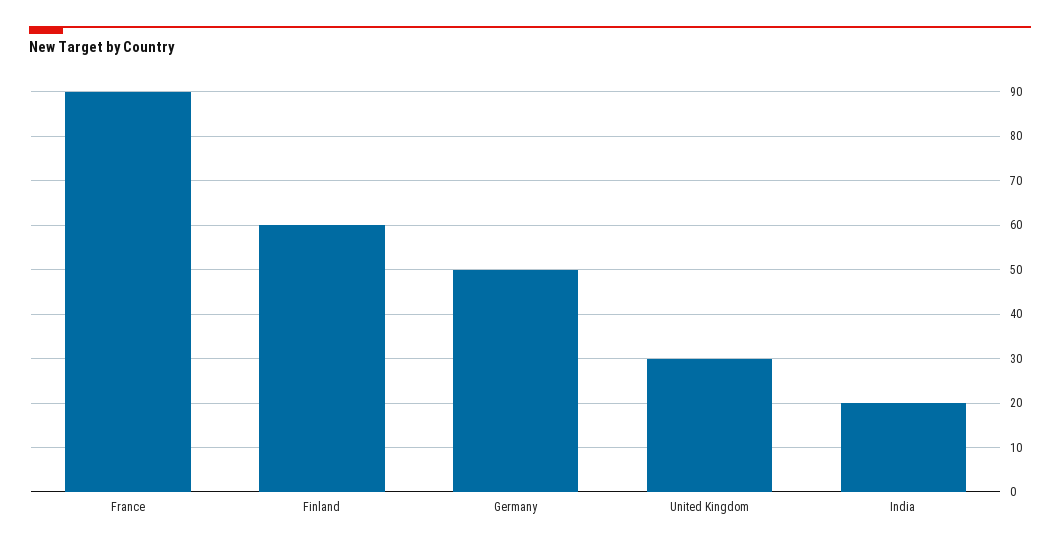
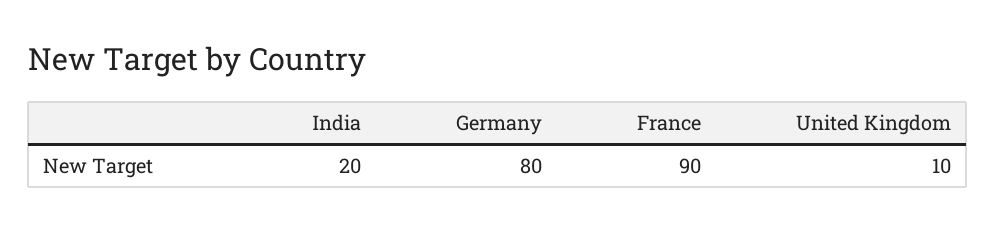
Finland: 60 -> none
Germany: 50 -> 80
United Kingdom: 30 -> 10

